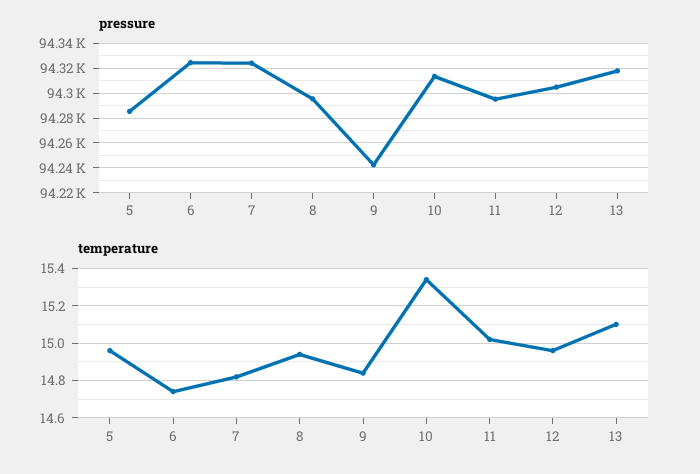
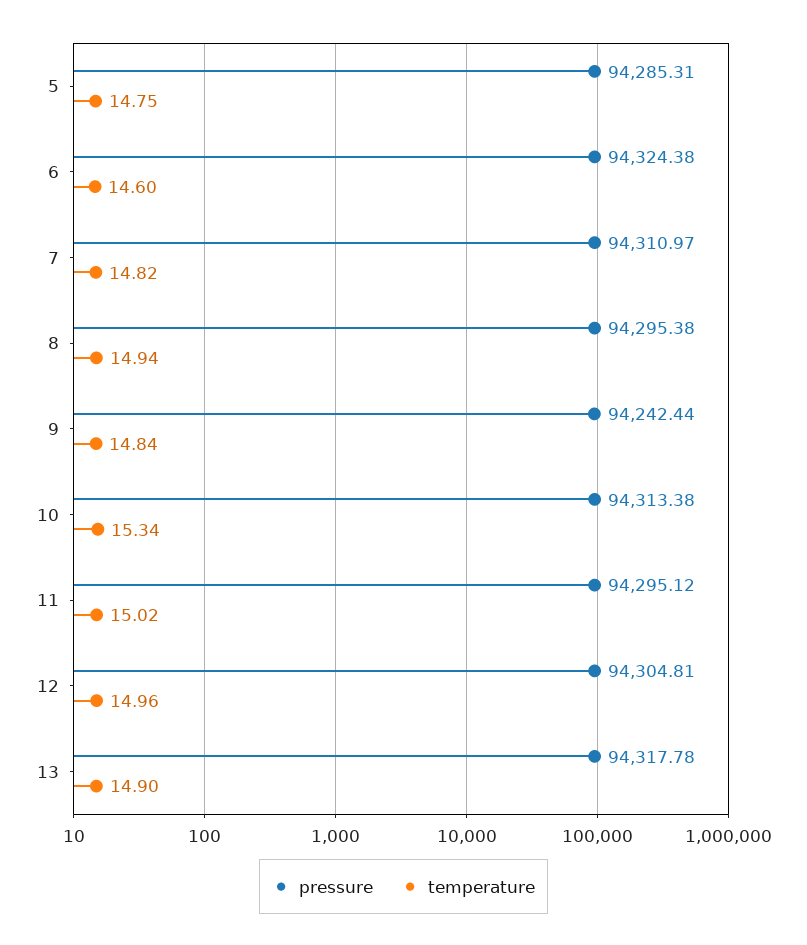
pressure, 7: 94325 -> 94310.97
temperature, 5: 14.95 -> 14.75
temperature, 6: 14.75 -> 14.6
temperature, 13: 15.1 -> 14.9

